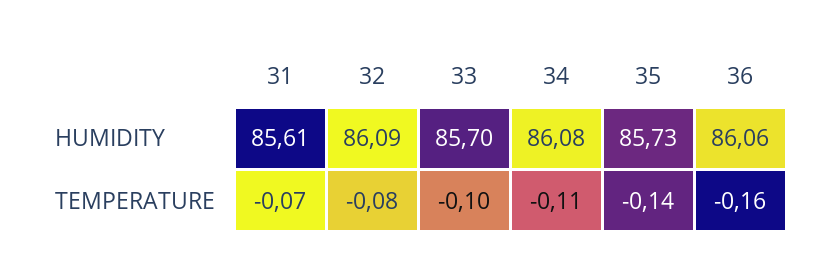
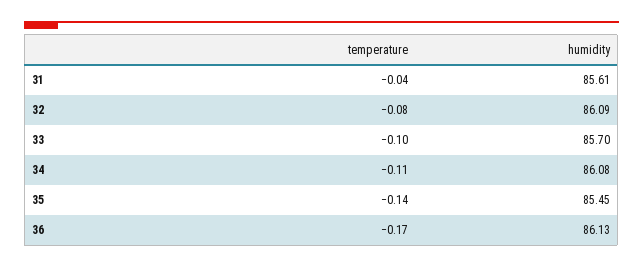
35, HUMIDITY: 85.73 -> 85.45
36, HUMIDITY: 86.06 -> 86.13
31, TEMPERATURE: -0.07 -> -0.04
36, TEMPERATURE: -0.16 -> -0.17

